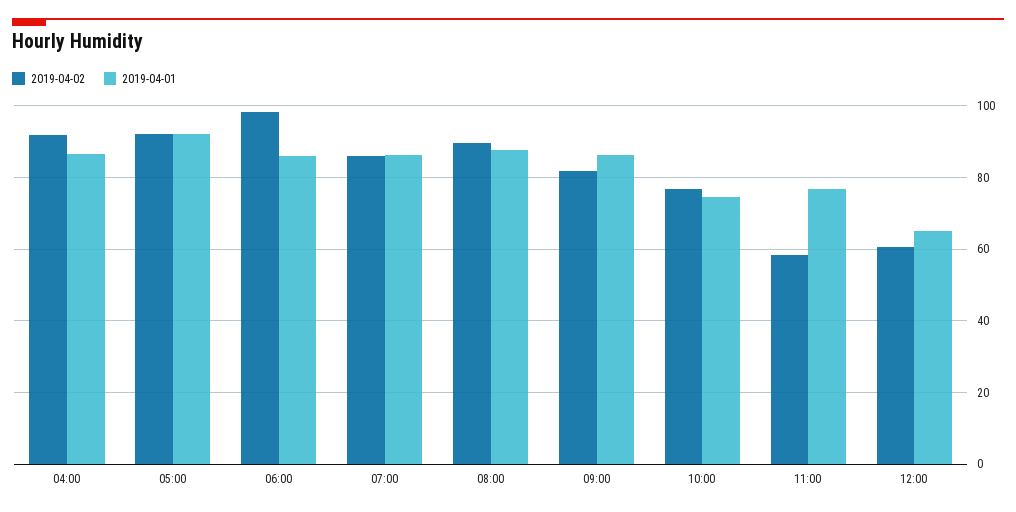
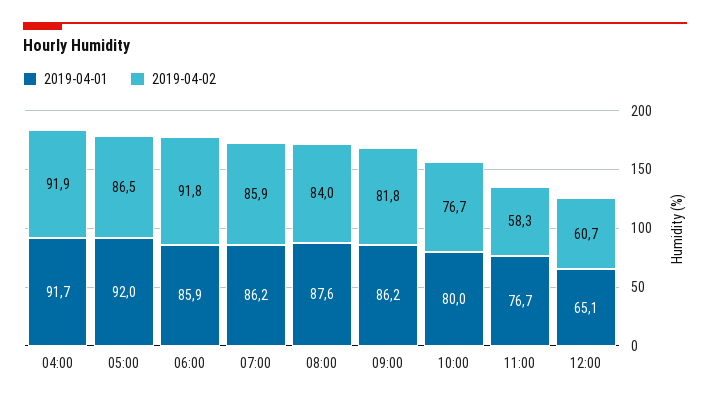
2019-04-01, 04:00: 86 -> 91.7
2019-04-02, 05:00: 92 -> 86.5
2019-04-02, 06:00: 98 -> 91.8
2019-04-02, 08:00: 90 -> 84
2019-04-01, 10:00: 74 -> 80

